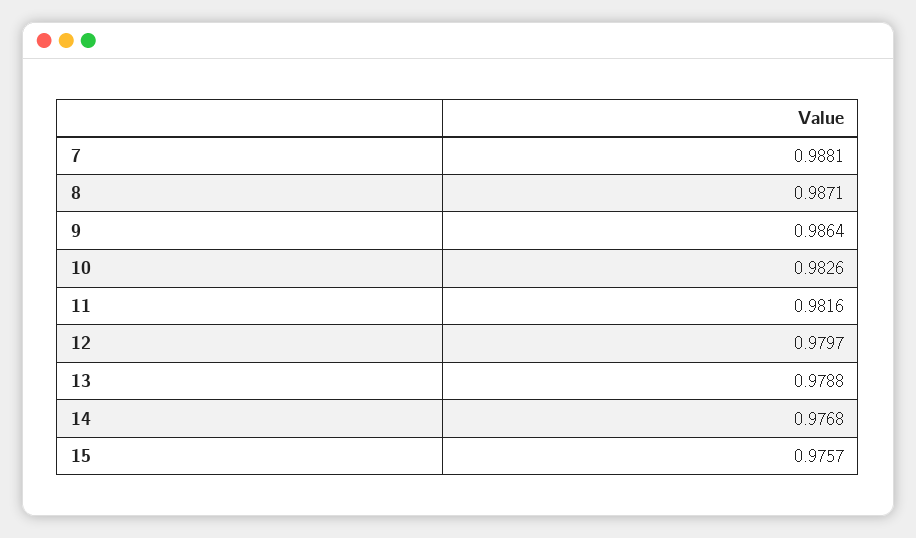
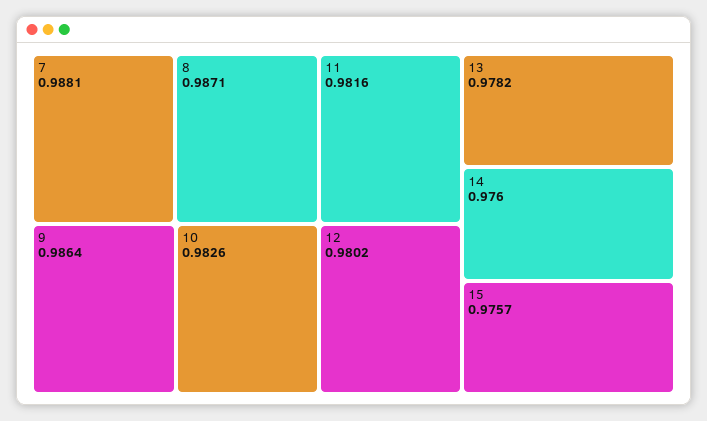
12: 0.9797 -> 0.9802
13: 0.9788 -> 0.9782
14: 0.9768 -> 0.976

